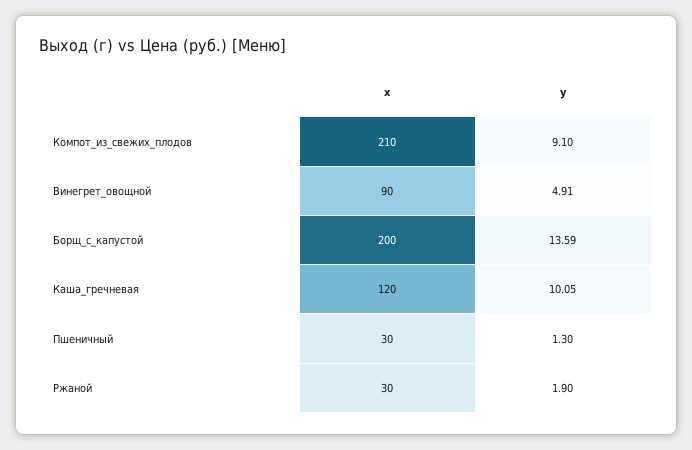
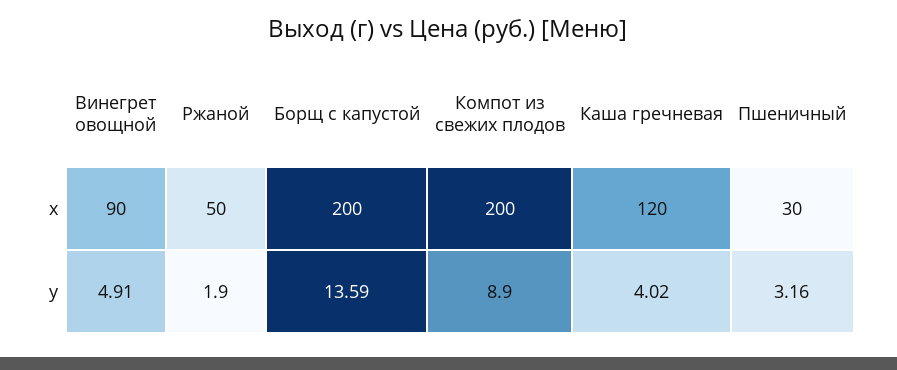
x, Компот_из_свежих_плодов: 210 -> 200
y, Компот_из_свежих_плодов: 9.1 -> 8.9
y, Каша_гречневая: 10.05 -> 4.02
y, Пшеничный: 1.3 -> 3.16
x, Ржаной: 30 -> 50

